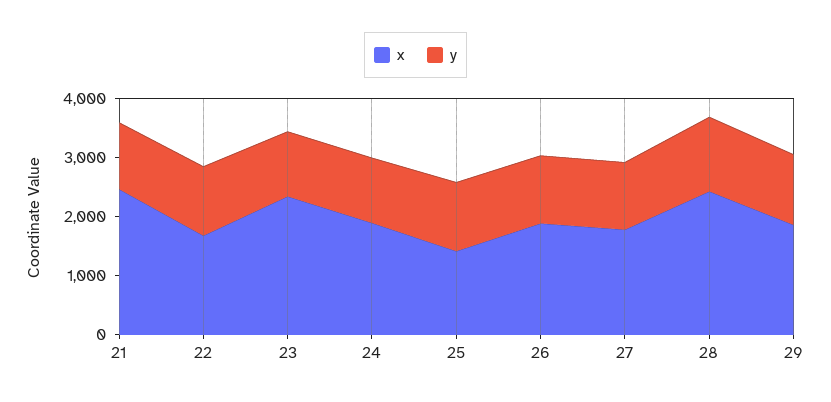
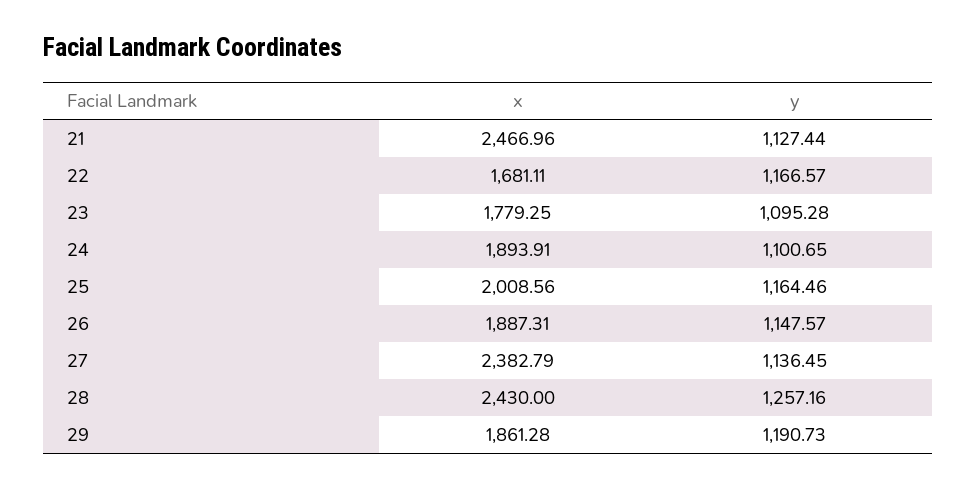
x, 23: 2400 -> 1779.25
x, 25: 1400 -> 2008.56
x, 27: 1800 -> 2382.79

